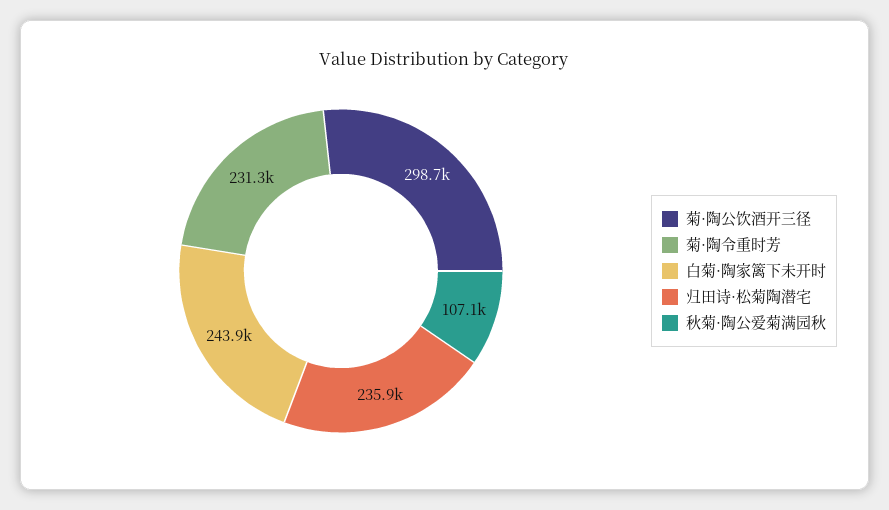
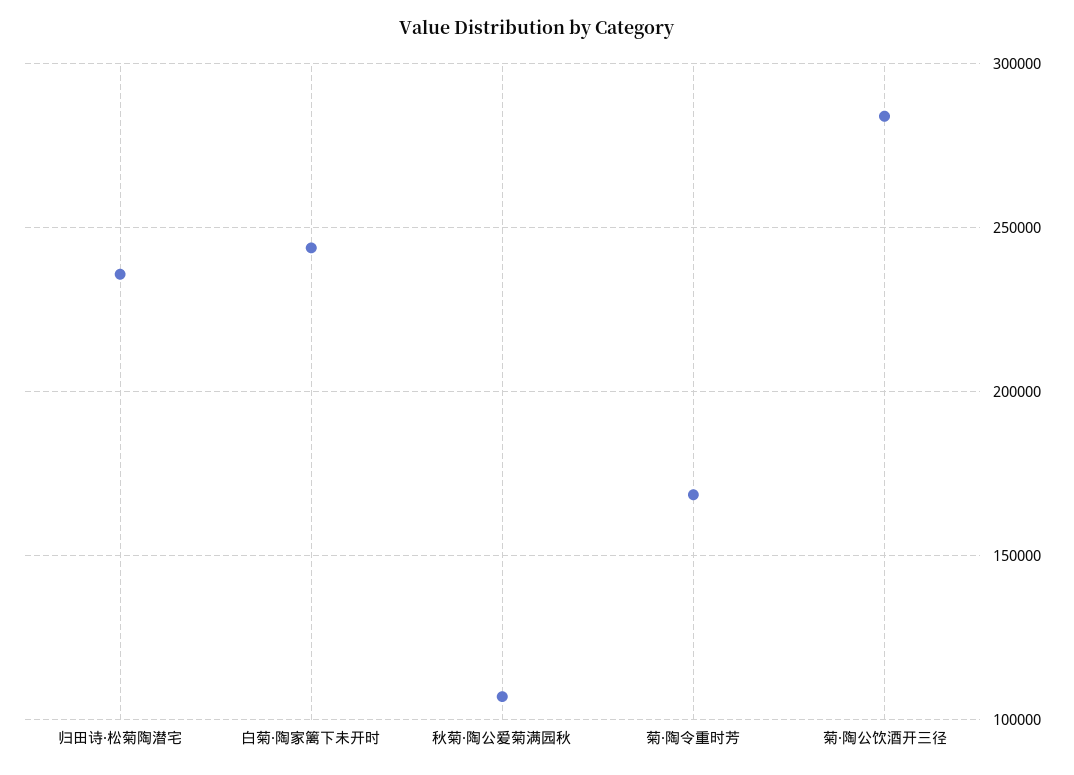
菊·陶公饮酒开三径: 298700 -> 285000
菊·陶令重时芳: 231300 -> 170000

